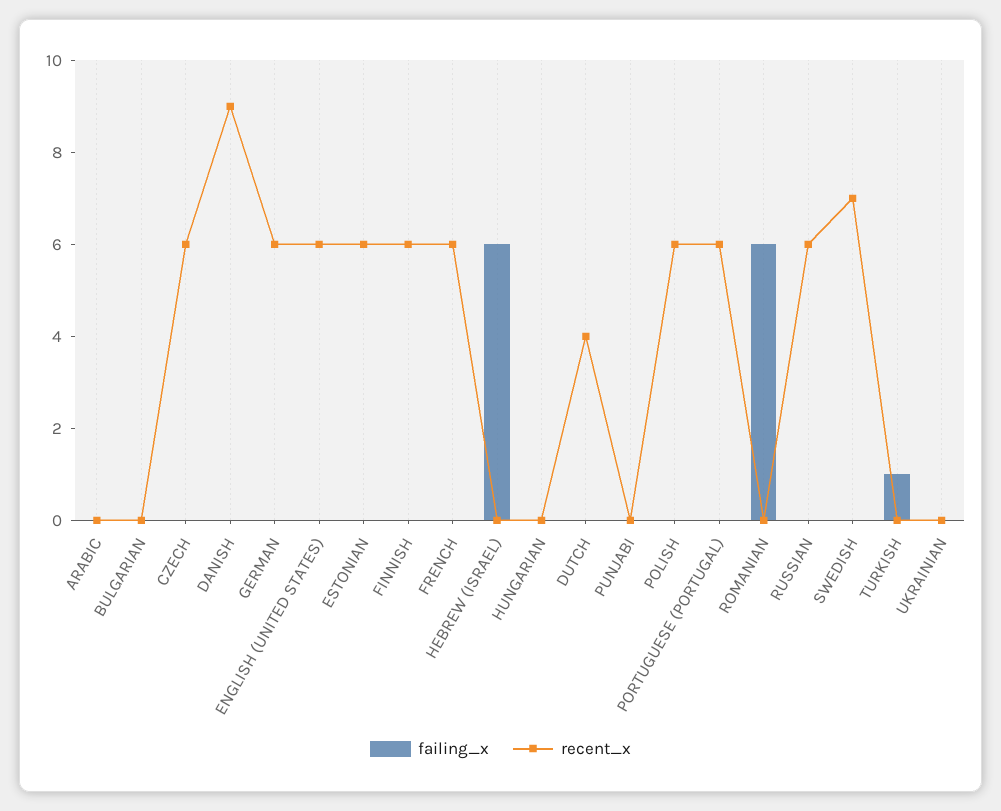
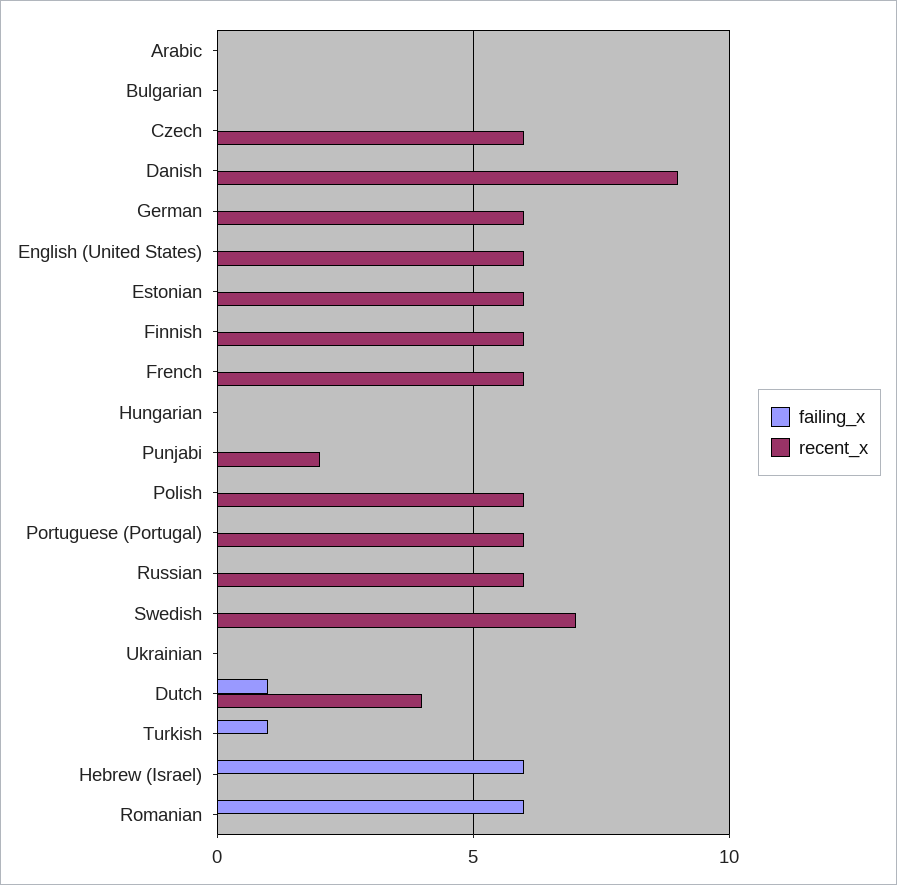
failing_x, DUTCH: 0 -> 1
recent_x, PUNJABI: 0 -> 2

